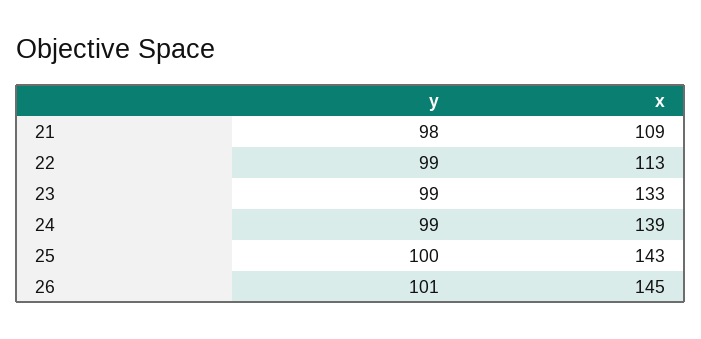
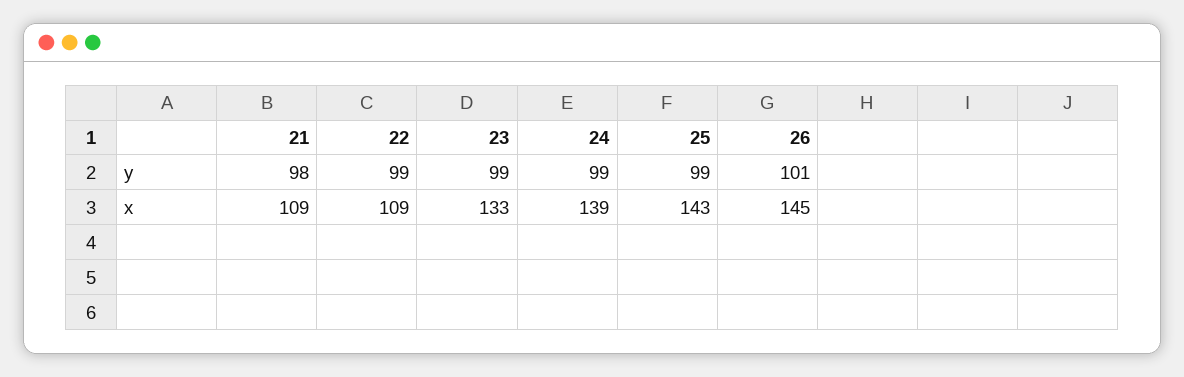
x, 22: 113 -> 109
y, 25: 100 -> 99

